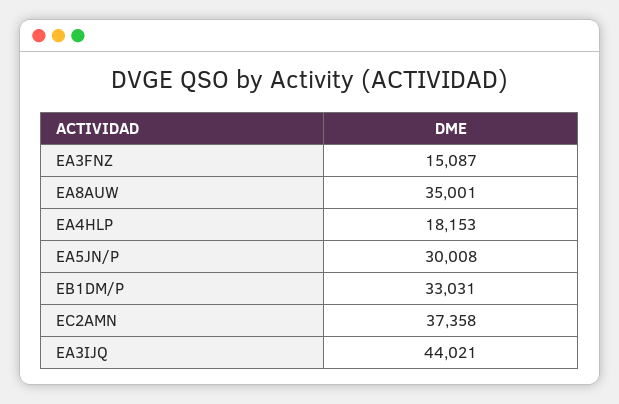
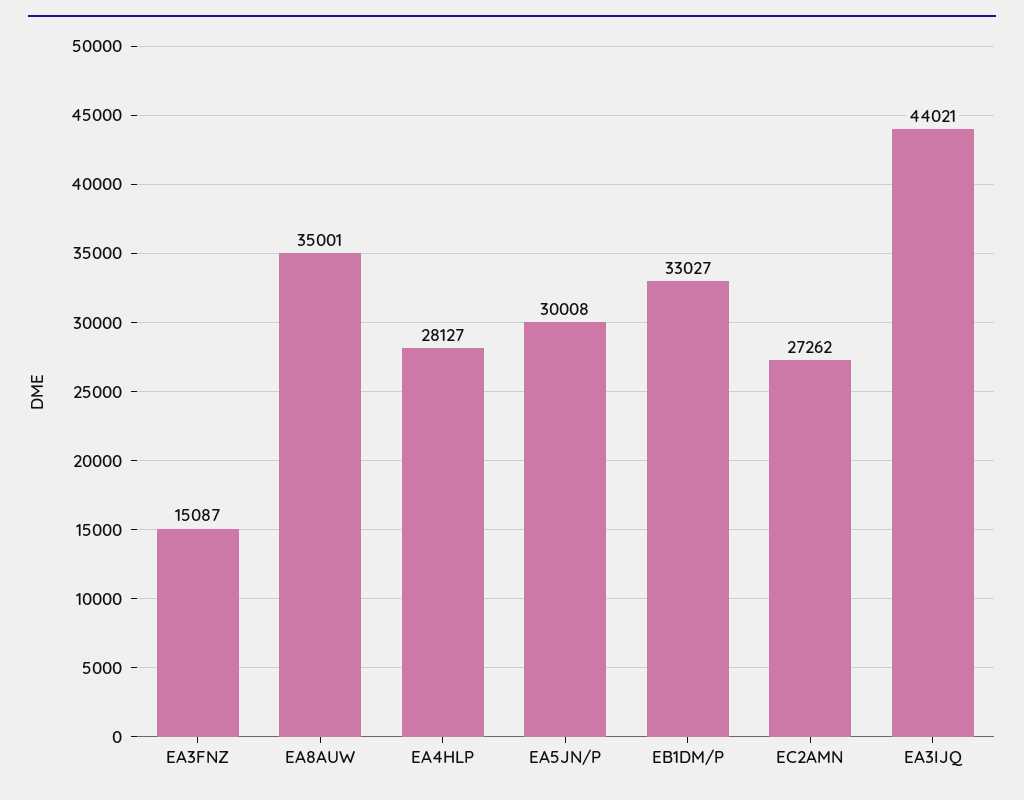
EA4HLP: 18153 -> 28127
EB1DM/P: 33031 -> 33027
EC2AMN: 37358 -> 27262

